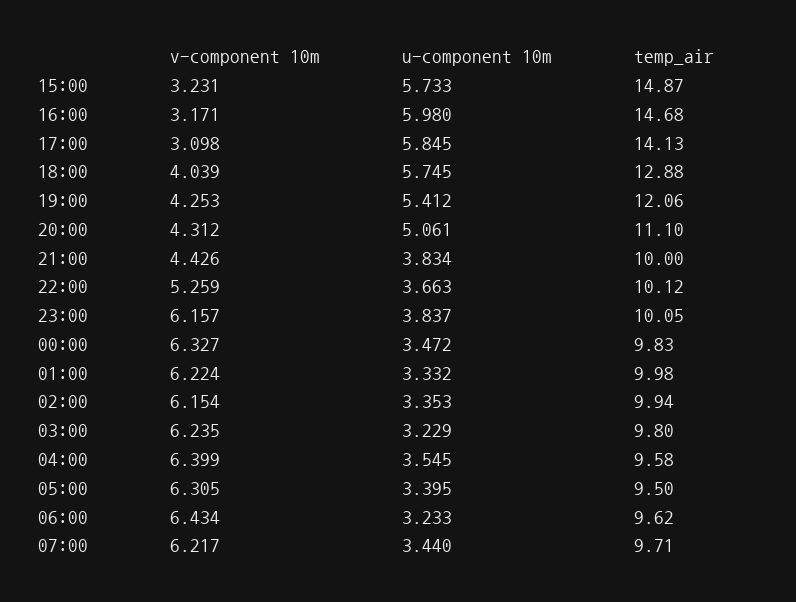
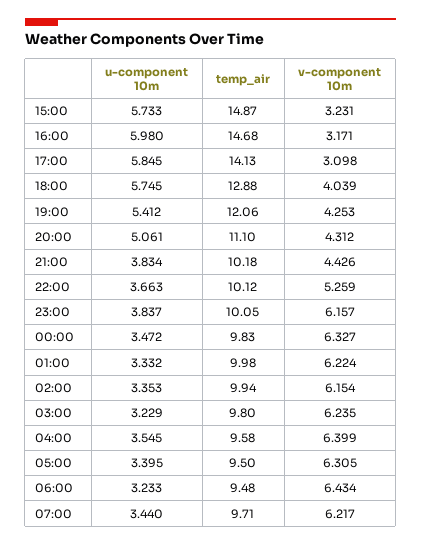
temp_air, 21:00: 10 -> 10.18
temp_air, 06:00: 9.62 -> 9.48

